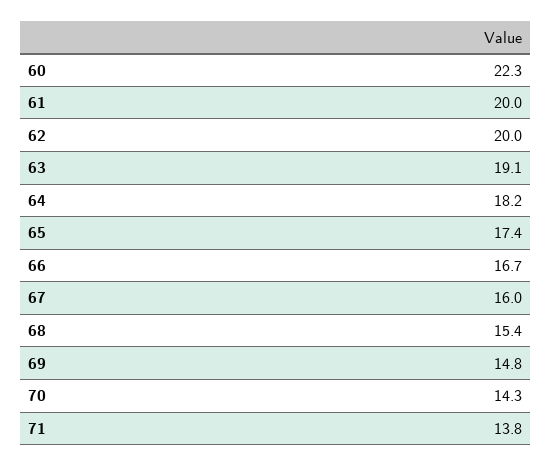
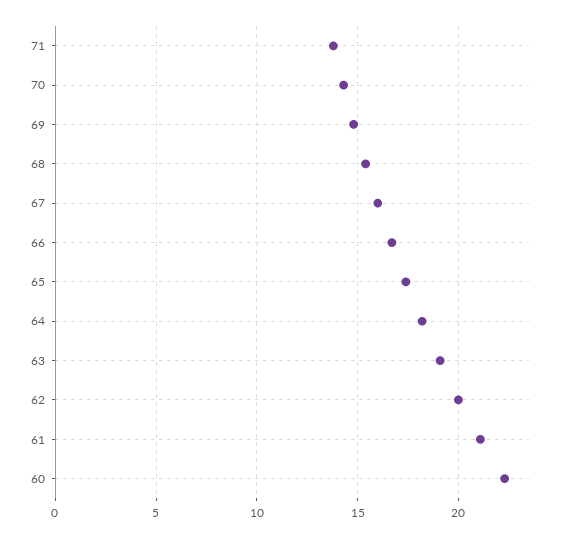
61: 20 -> 21

